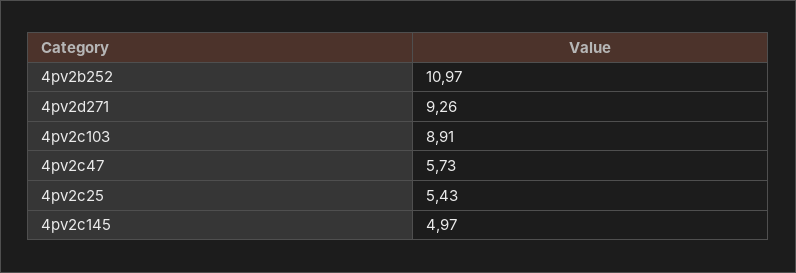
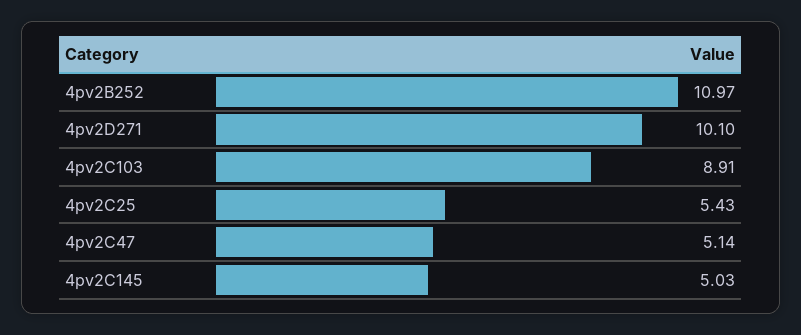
4pv2d271: 9.26 -> 10.1
4pv2c47: 5.73 -> 5.14
4pv2c145: 4.97 -> 5.03

